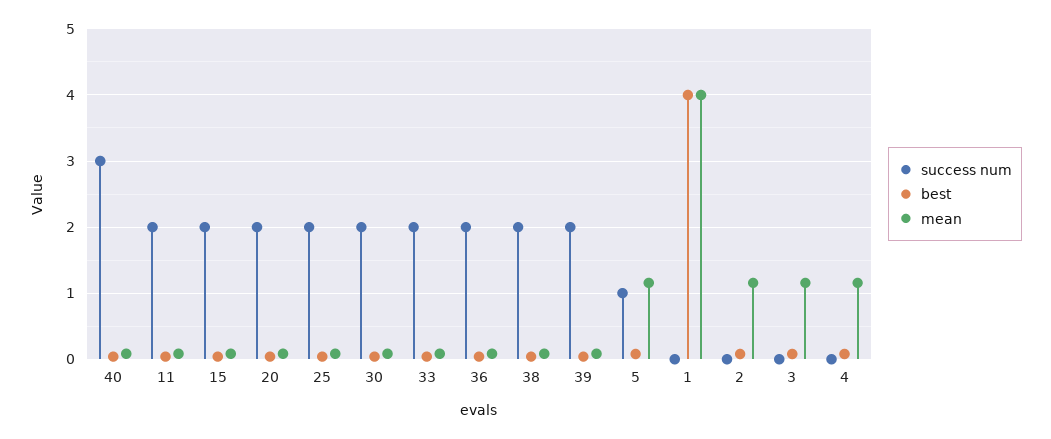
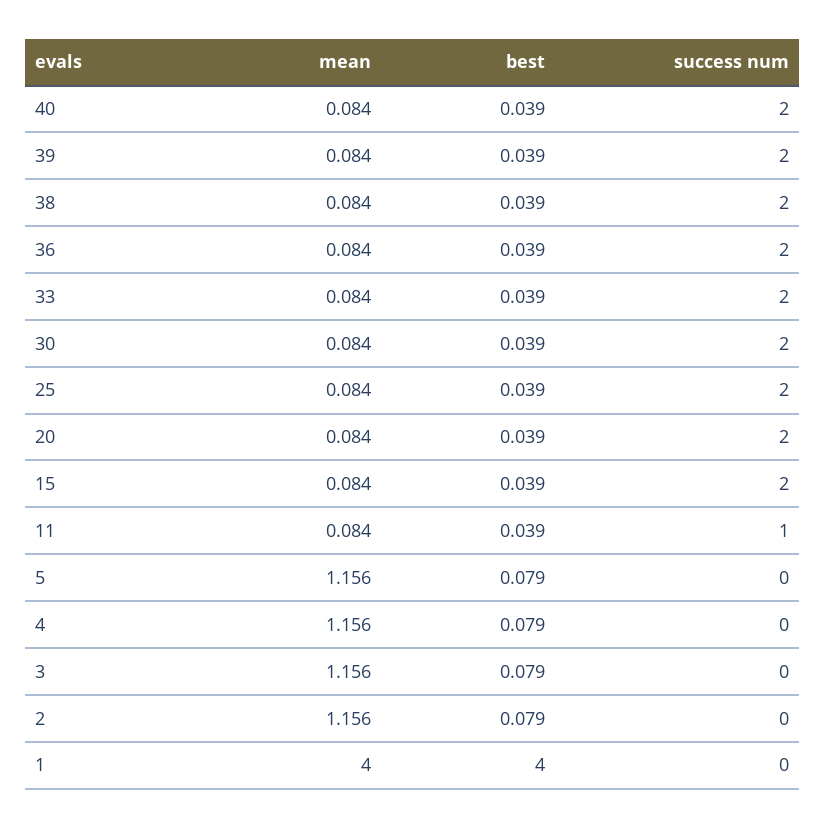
success num, 40: 3 -> 2
success num, 11: 2 -> 1
success num, 5: 1 -> 0

